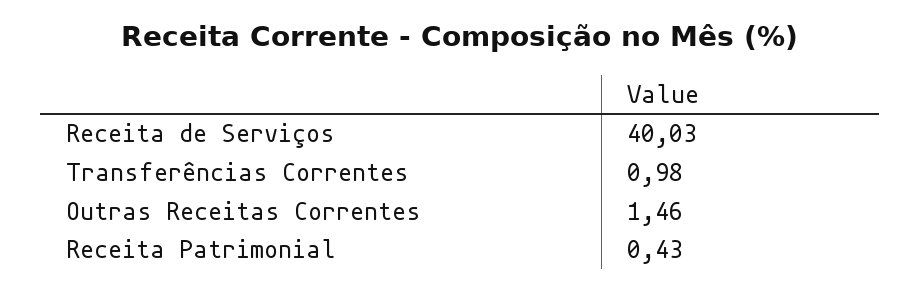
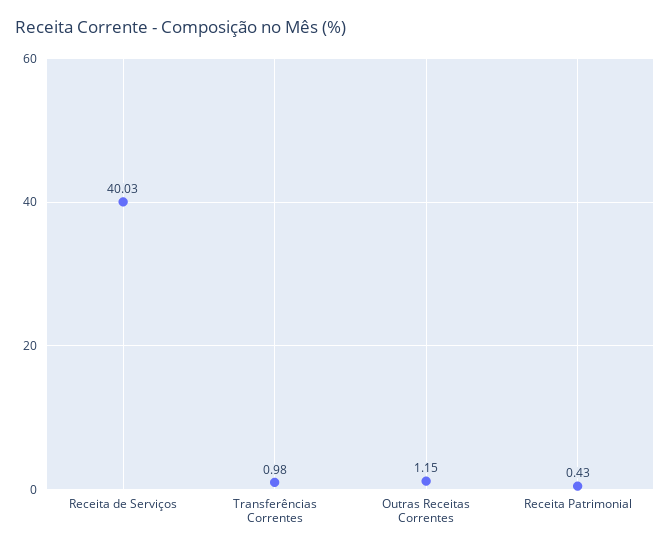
Outras Receitas Correntes: 1.46 -> 1.15

